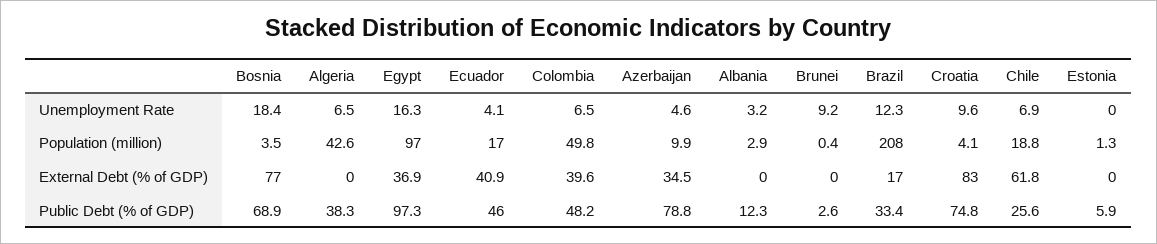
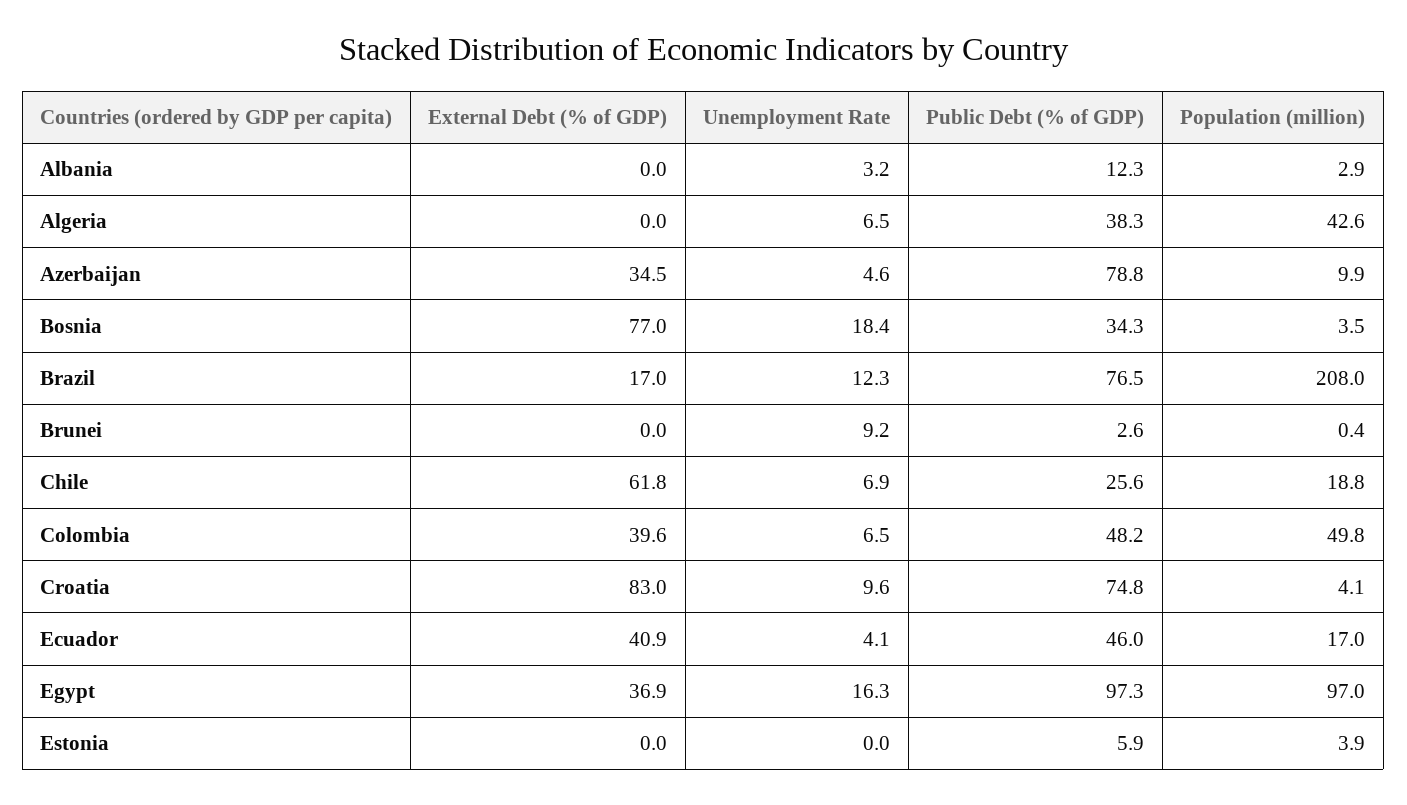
Estonia, Population (million): 1.3 -> 3.9
Bosnia, Public Debt (% of GDP): 68.9 -> 34.3
Brazil, Public Debt (% of GDP): 33.4 -> 76.5

